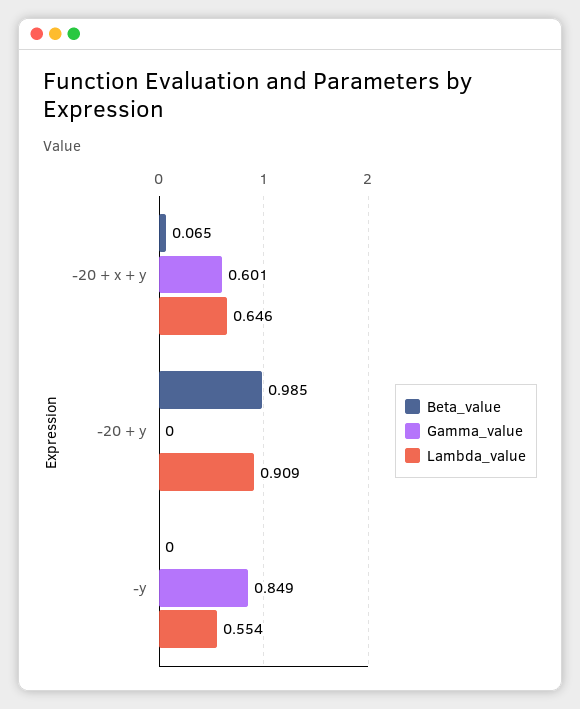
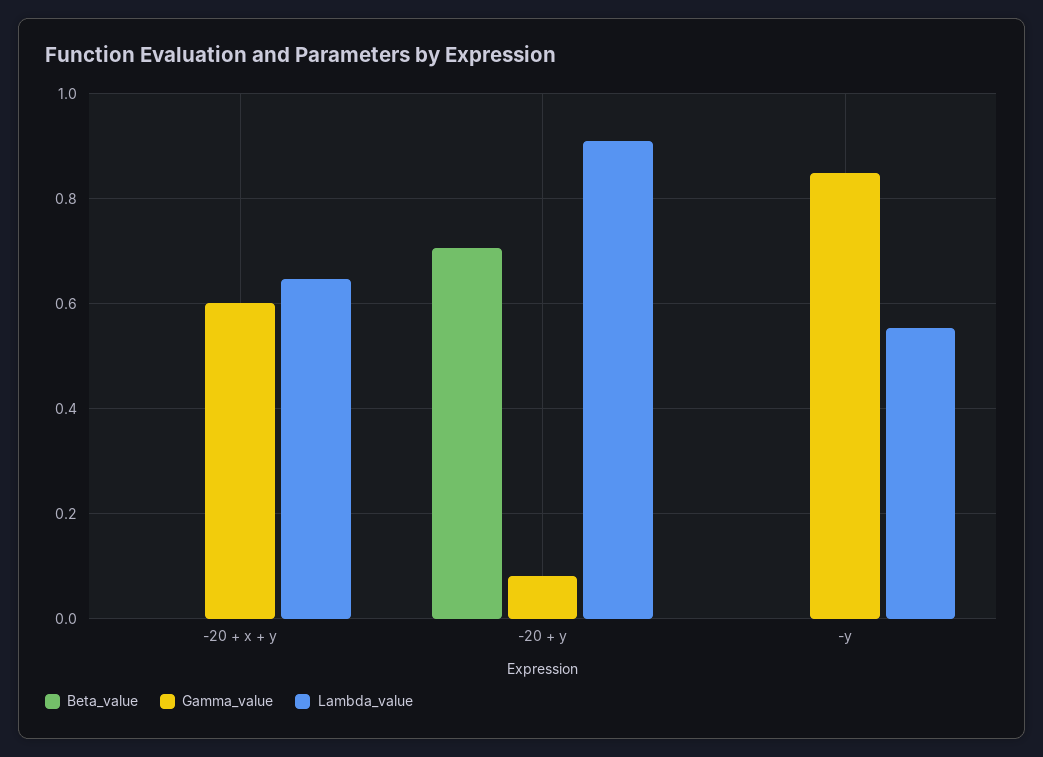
Beta_value, -20 + x + y: 0.065 -> 0
Beta_value, -20 + y: 0.985 -> 0.7
Gamma_value, -20 + y: 0 -> 0.08

